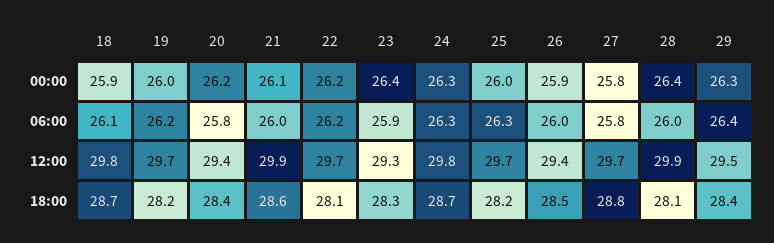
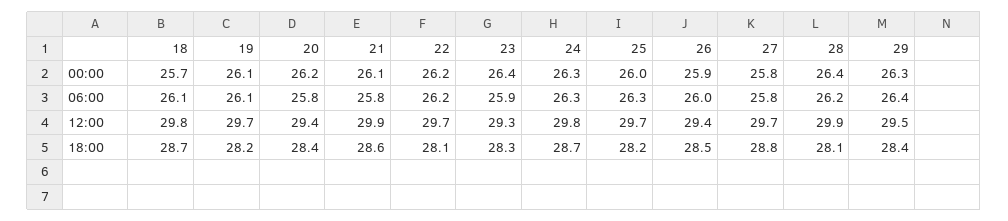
18, 00:00: 25.9 -> 25.7
19, 00:00: 26 -> 26.1
19, 06:00: 26.2 -> 26.1
21, 06:00: 26 -> 25.8
28, 06:00: 26 -> 26.2

